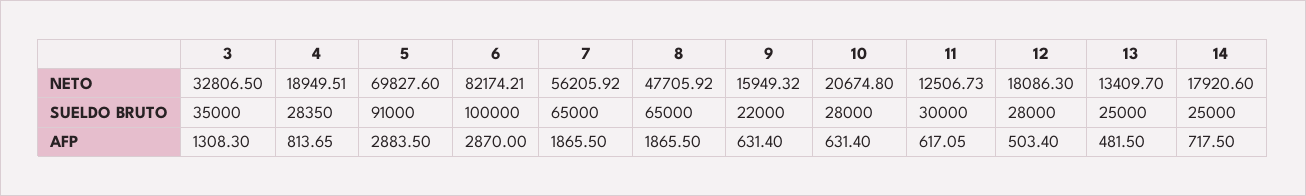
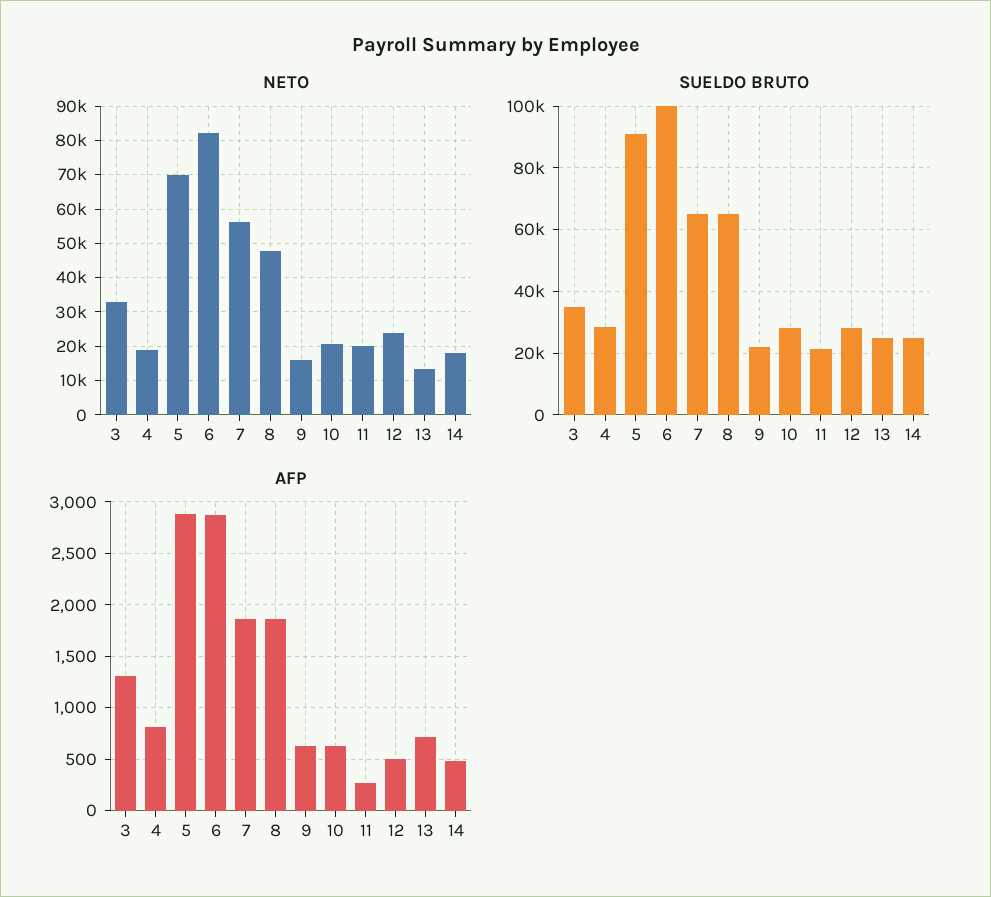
NETO, 11: 12506.73 -> 20000
NETO, 12: 18086.3 -> 24000
SUELDO BRUTO, 11: 30000 -> 22000
AFP, 11: 617.05 -> 300
AFP, 13: 481.5 -> 700
AFP, 14: 717.5 -> 500

